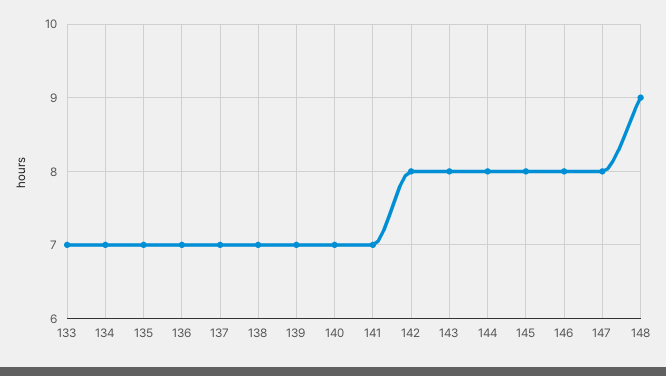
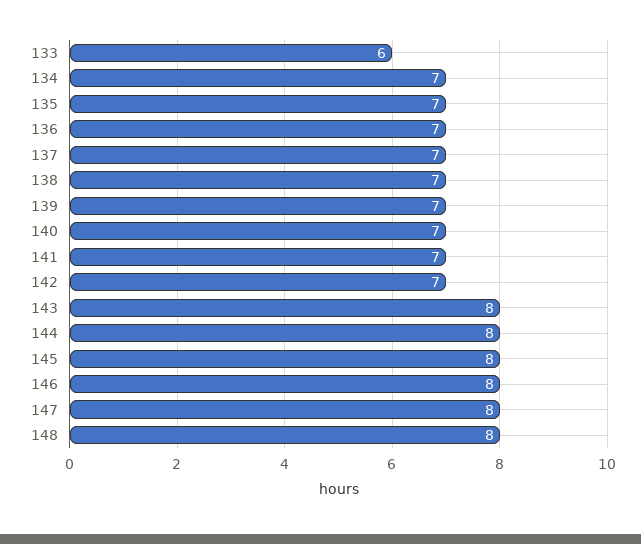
133: 7 -> 6
142: 8 -> 7
148: 9 -> 8

